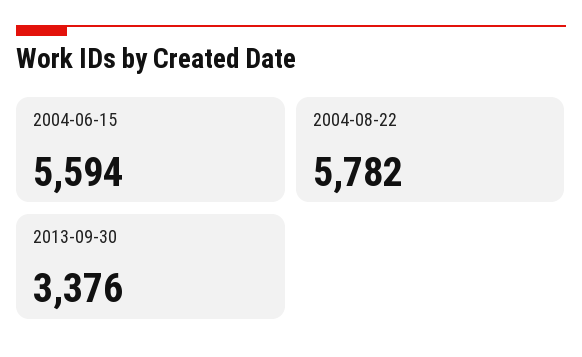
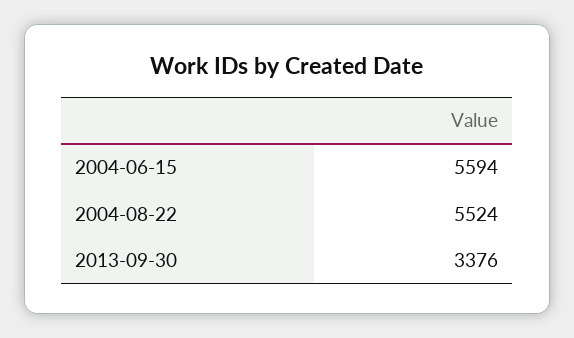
2004-08-22: 5782 -> 5524

